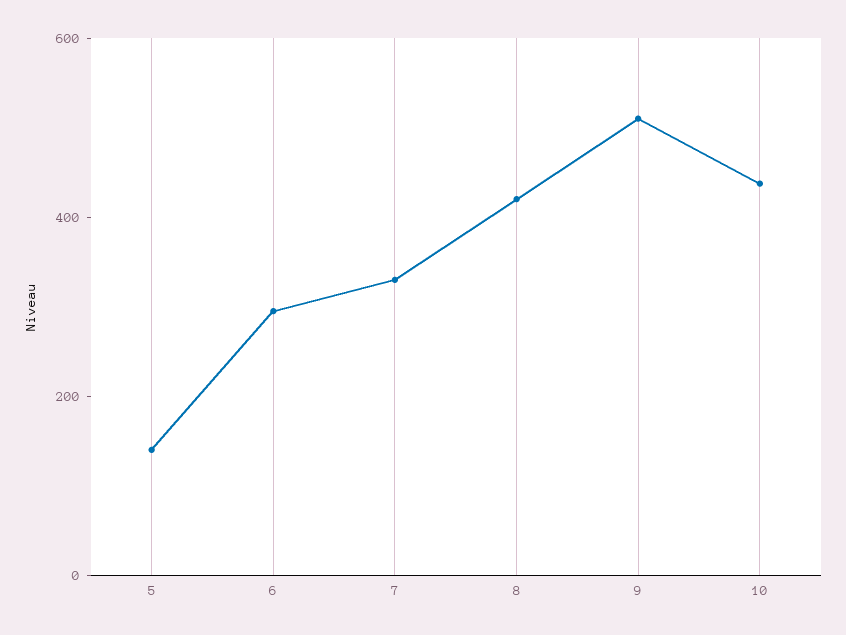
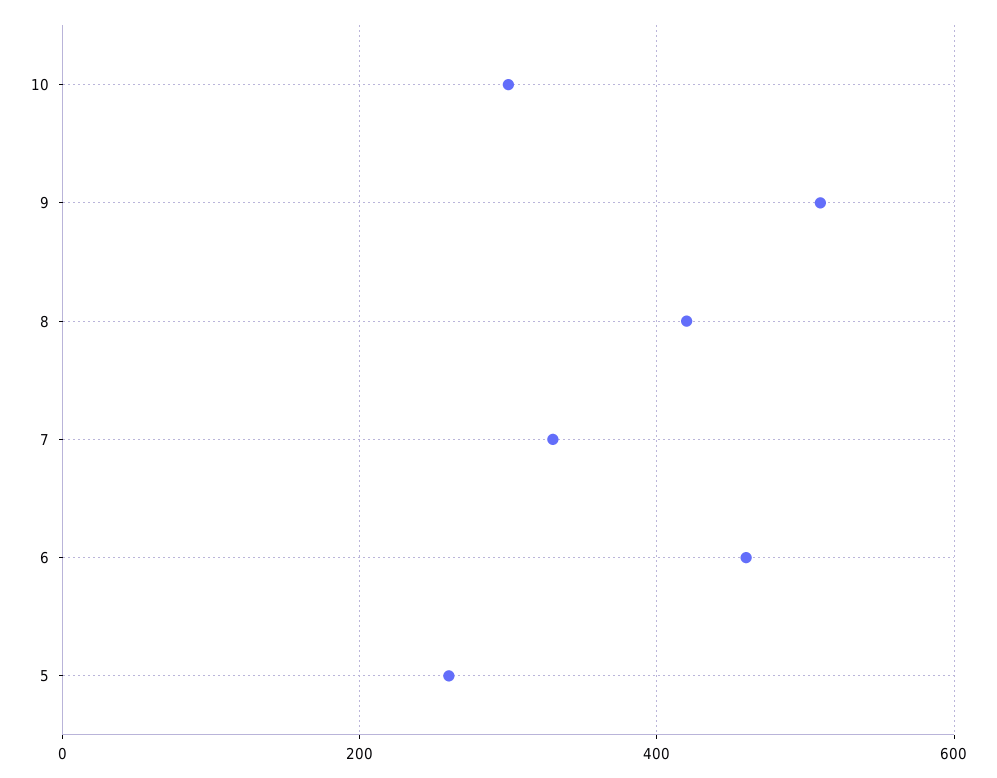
5: 150 -> 260
6: 300 -> 460
10: 450 -> 300

